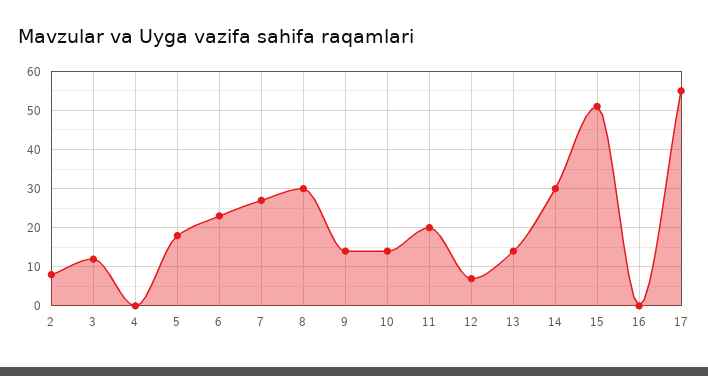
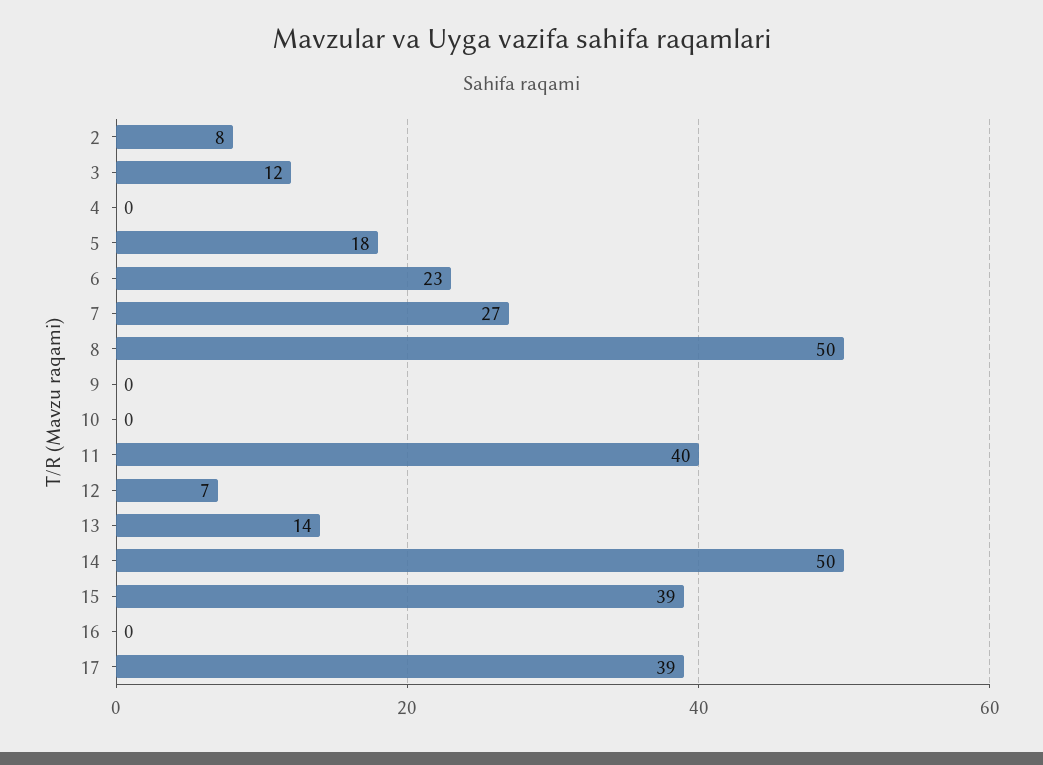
8: 30 -> 50
9: 15 -> 0
10: 15 -> 0
11: 20 -> 40
14: 30 -> 50
15: 50 -> 39
17: 55 -> 39

